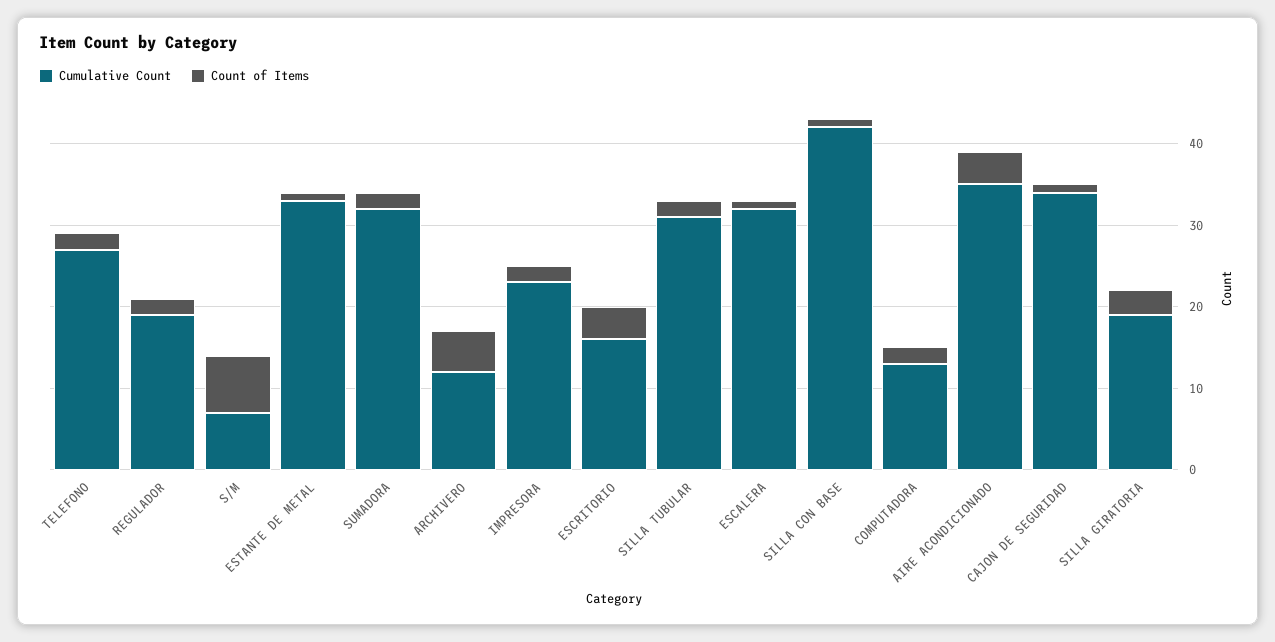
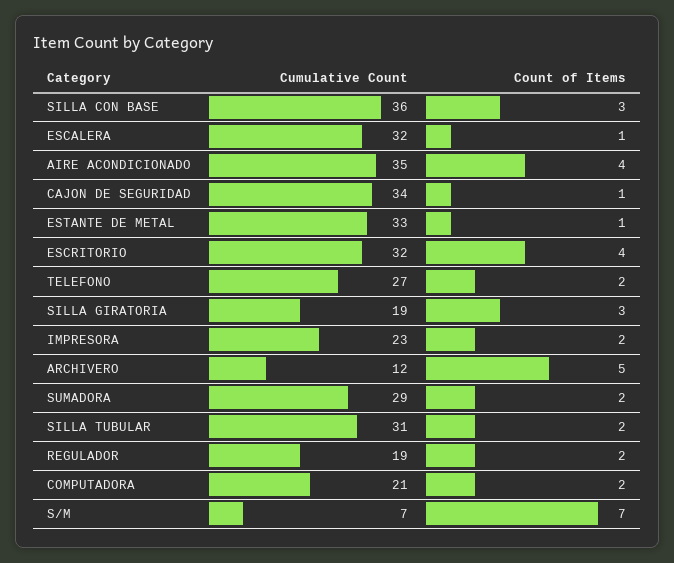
Cumulative Count, SUMADORA: 32 -> 29
Cumulative Count, ESCRITORIO: 16 -> 32
Cumulative Count, SILLA CON BASE: 42 -> 36
Count of Items, SILLA CON BASE: 1 -> 3
Cumulative Count, COMPUTADORA: 13 -> 21

